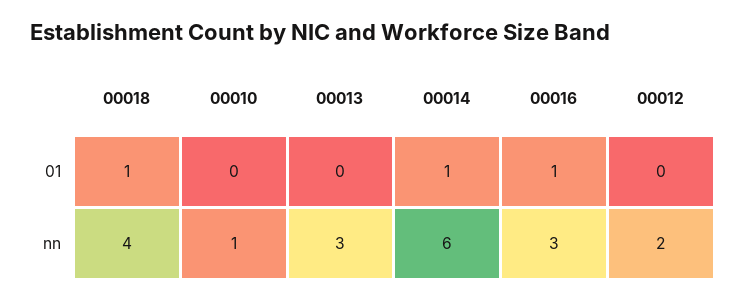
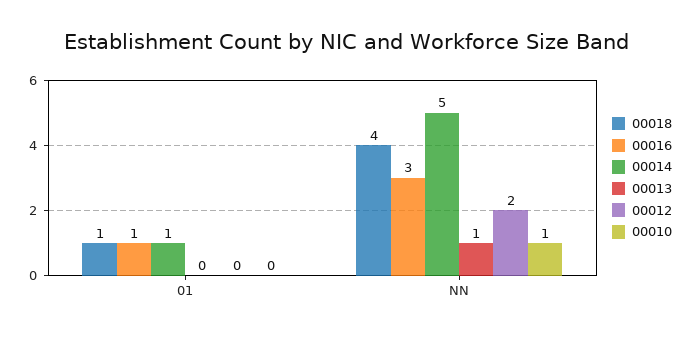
00013, nn: 3 -> 1
00014, nn: 6 -> 5

